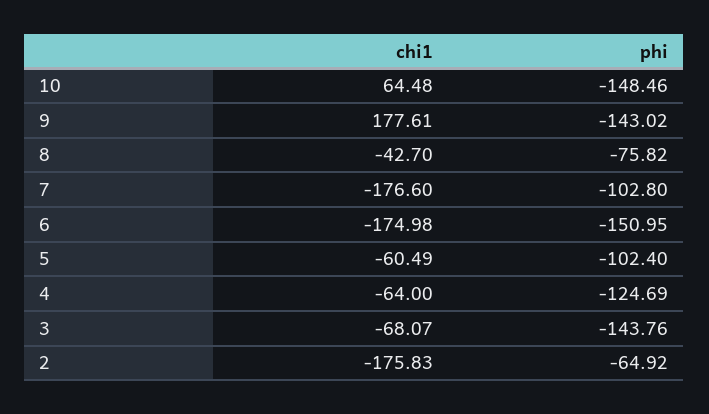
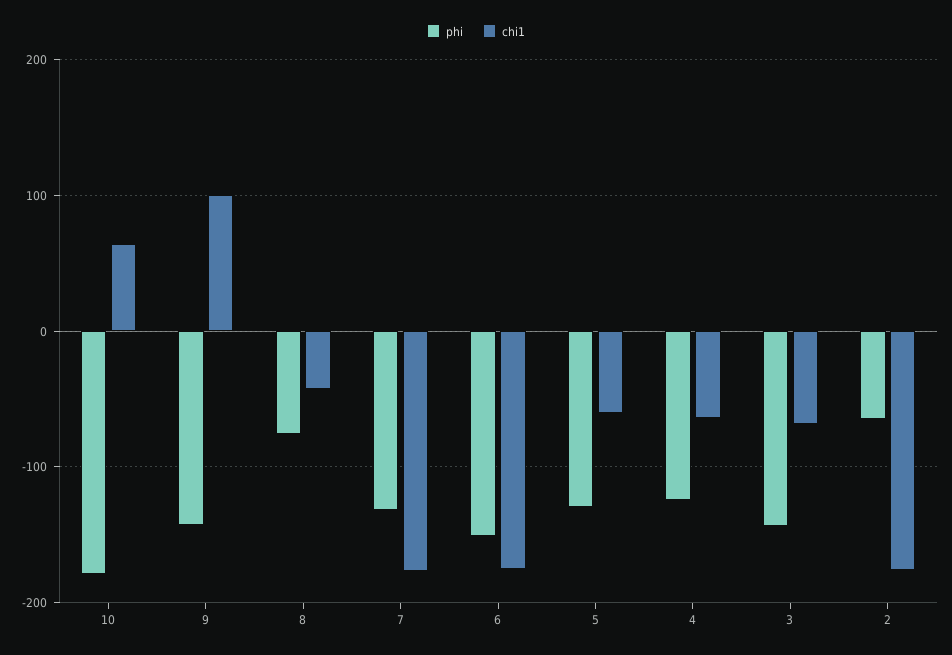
phi, 10: -148.46 -> -180
chi1, 9: 177.61 -> 100
phi, 7: -102.8 -> -130
phi, 5: -102.4 -> -130

